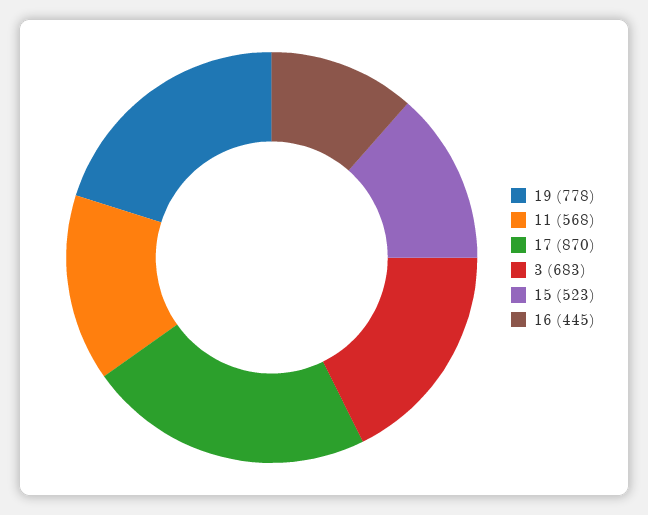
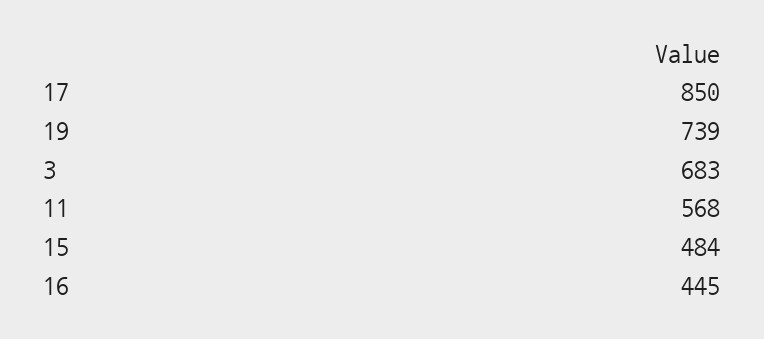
19: 778 -> 739
17: 870 -> 850
15: 523 -> 484

